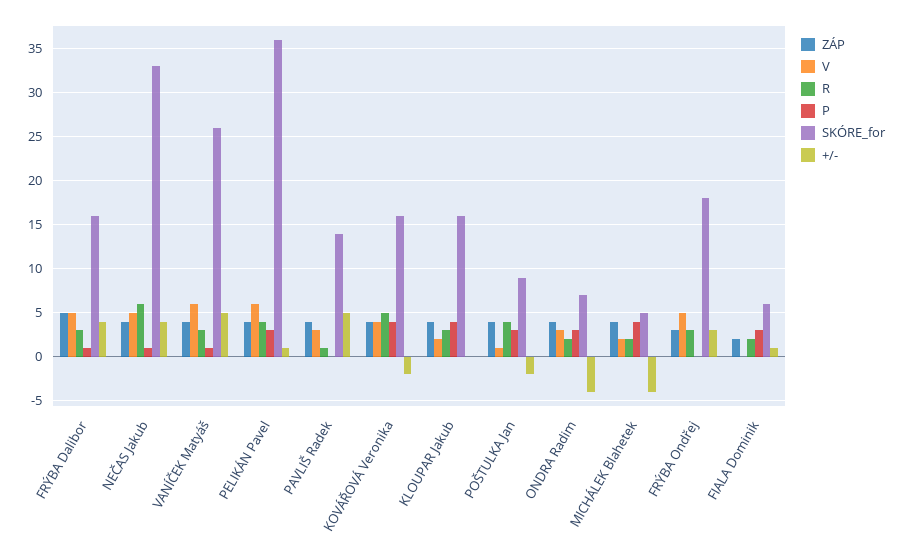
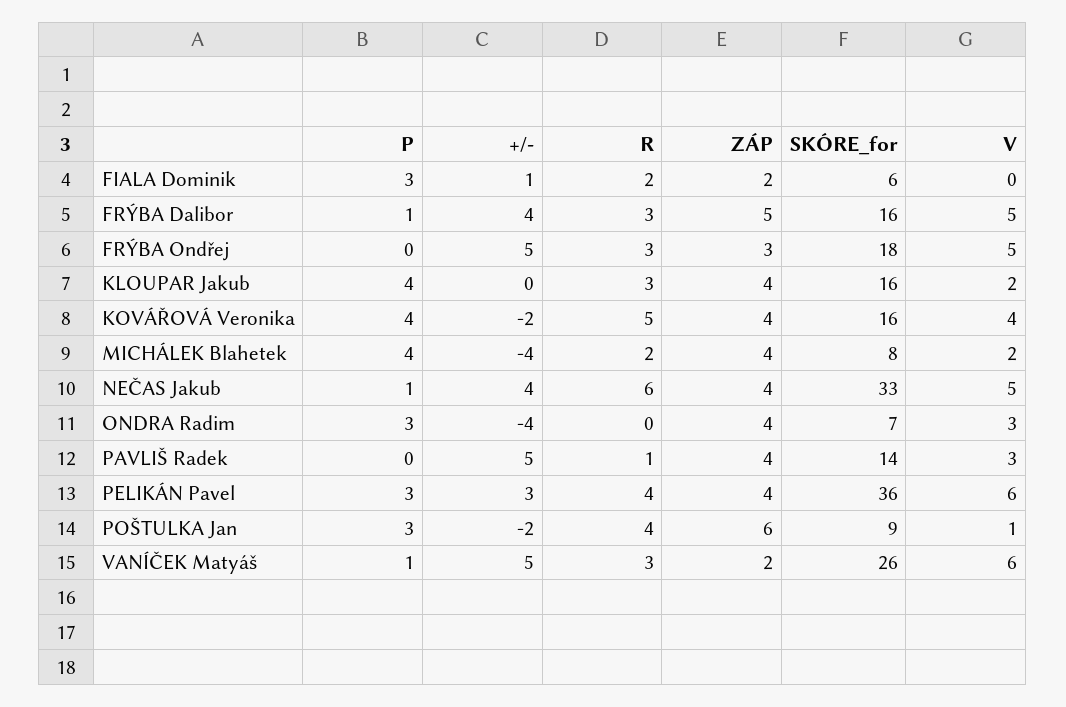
ZÁP, VANÍČEK Matyáš: 4 -> 2
+/-, PELIKÁN Pavel: 1 -> 3
ZÁP, POŠTULKA Jan: 4 -> 6
R, ONDRA Radim: 2 -> 0
SKÓRE_for, MICHÁLEK Blahetek: 5 -> 8
+/-, FRÝBA Ondřej: 3 -> 5

